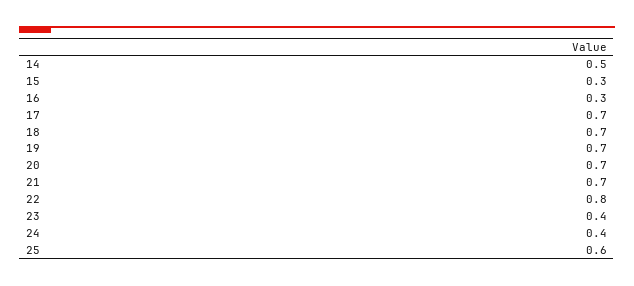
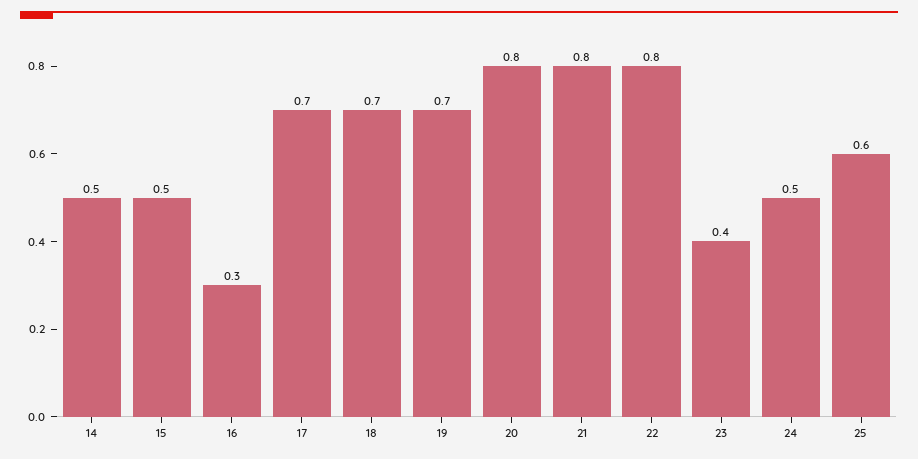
15: 0.3 -> 0.5
20: 0.7 -> 0.8
21: 0.7 -> 0.8
24: 0.4 -> 0.5

